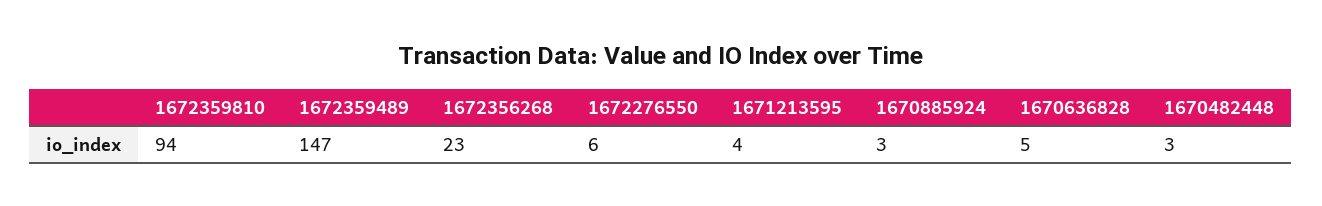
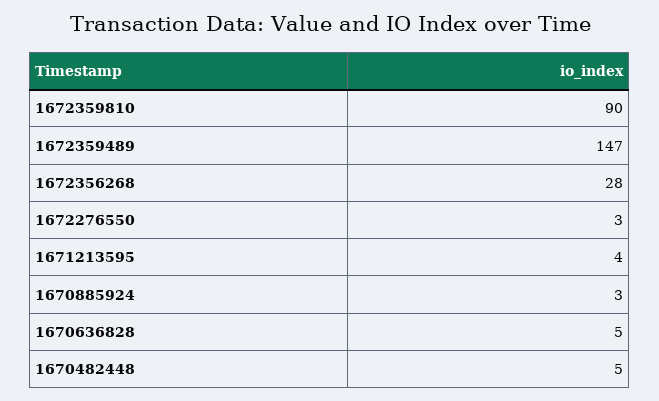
1672359810: 94 -> 90
1672356268: 23 -> 28
1672276550: 6 -> 3
1670482448: 3 -> 5

